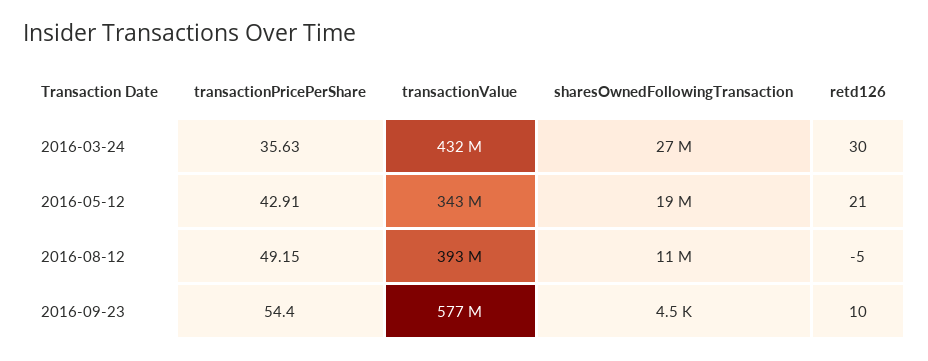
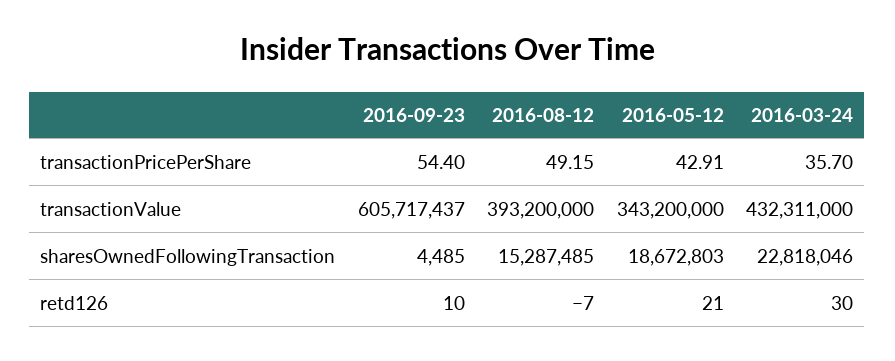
transactionPricePerShare, 2016-03-24: 35.63 -> 35.7
sharesOwnedFollowingTransaction, 2016-03-24: 27000000 -> 22818046
sharesOwnedFollowingTransaction, 2016-08-12: 11000000 -> 15287485
retd126, 2016-08-12: -5 -> -7
transactionValue, 2016-09-23: 577000000 -> 605717437

